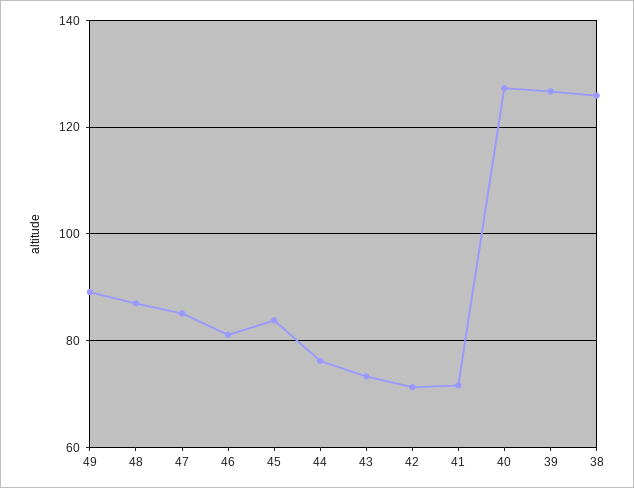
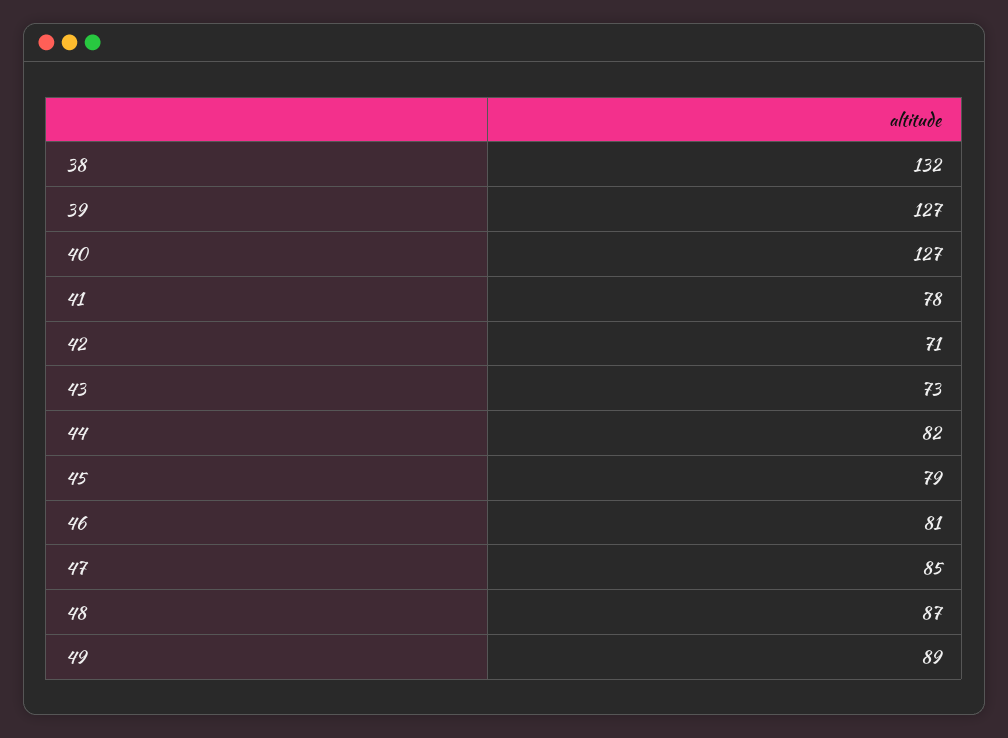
45: 84 -> 79
44: 76 -> 82
41: 72 -> 78
38: 126 -> 132

